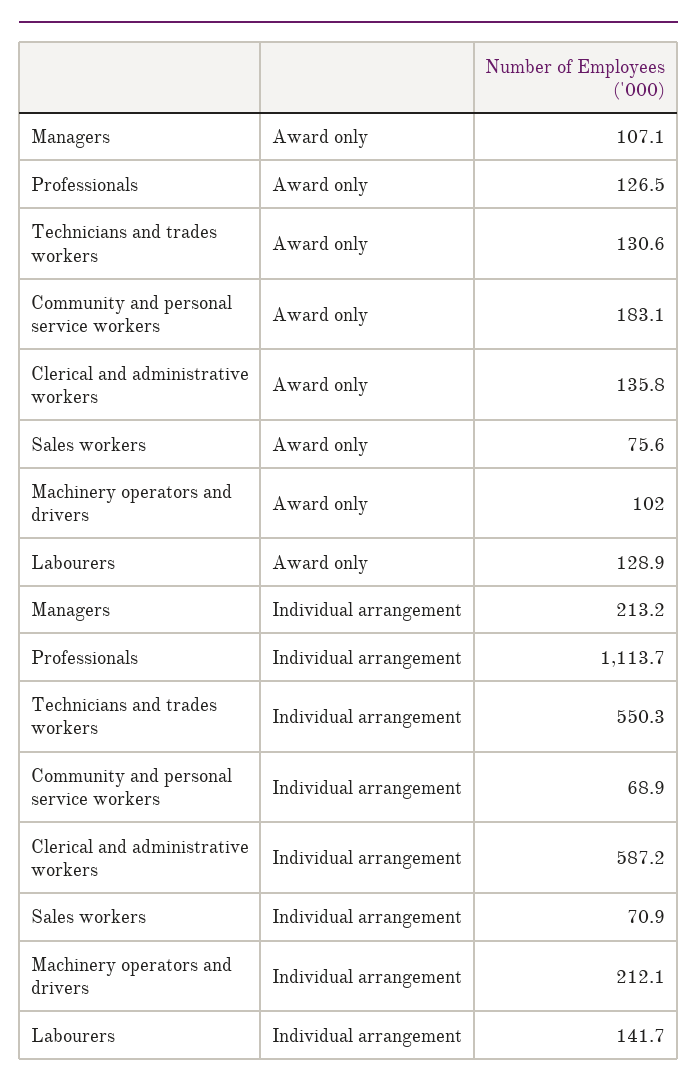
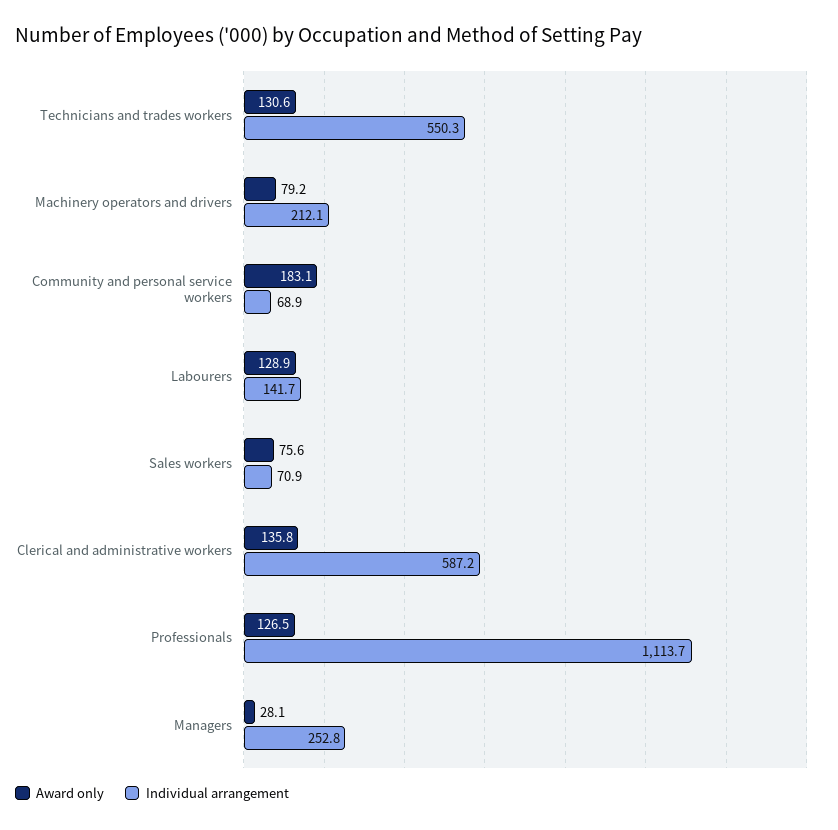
Award only, Managers: 107.1 -> 28.1
Award only, Machinery operators and drivers: 102 -> 79.2
Individual arrangement, Managers: 213.2 -> 252.8

